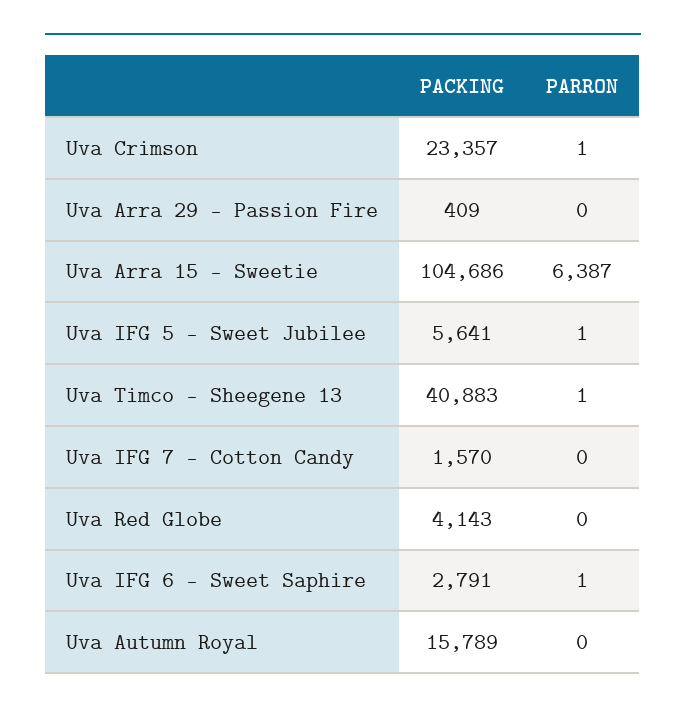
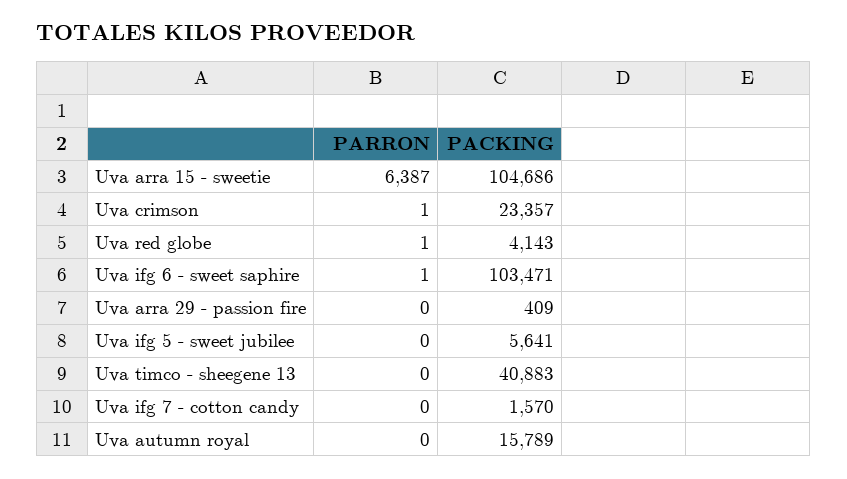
PARRON, Uva IFG 5 - Sweet Jubilee: 1 -> 0
PARRON, Uva Timco - Sheegene 13: 1 -> 0
PARRON, Uva Red Globe: 0 -> 1
PACKING, Uva IFG 6 - Sweet Saphire: 2791 -> 103471

